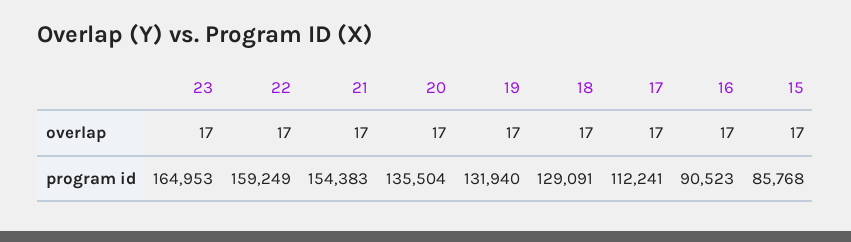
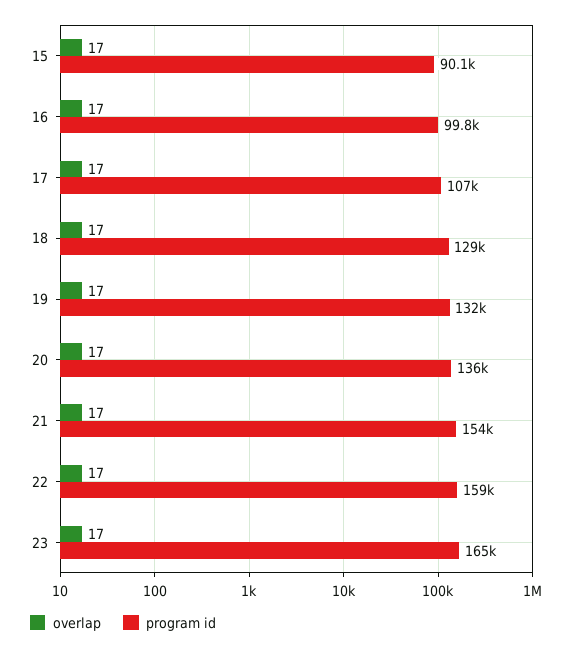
program id, 17: 112241 -> 107000
program id, 16: 90523 -> 99800
program id, 15: 85768 -> 90100

